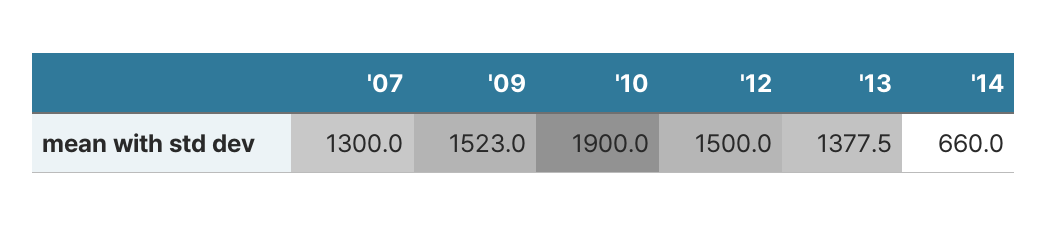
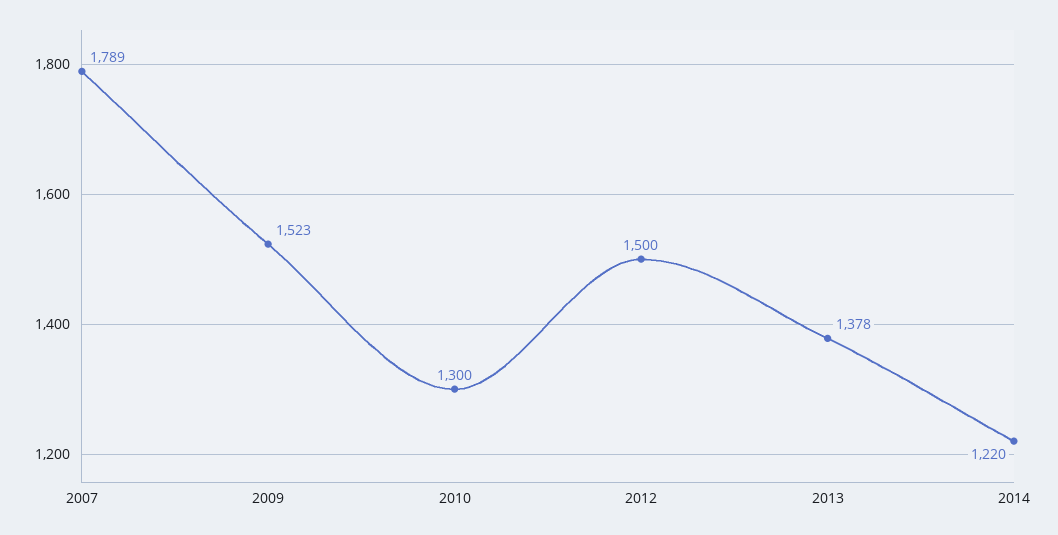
'07: 1300 -> 1789
'10: 1900 -> 1300
'14: 660 -> 1220

